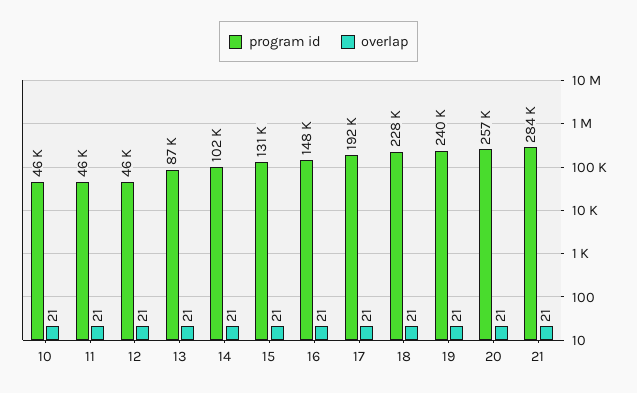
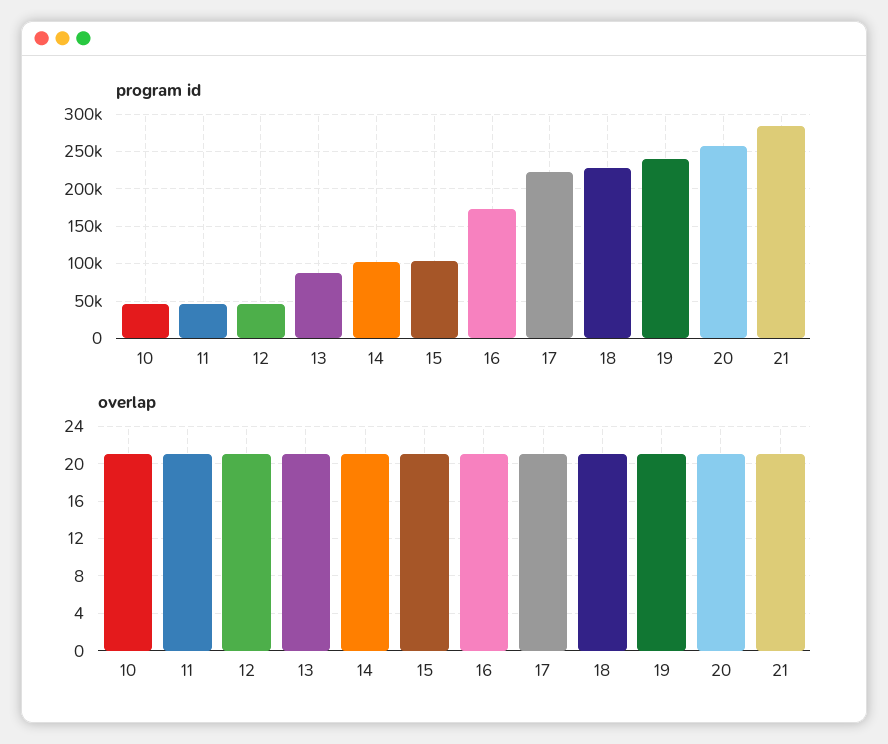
program id, 15: 131000 -> 100000
program id, 16: 148000 -> 170000
program id, 17: 192000 -> 220000

